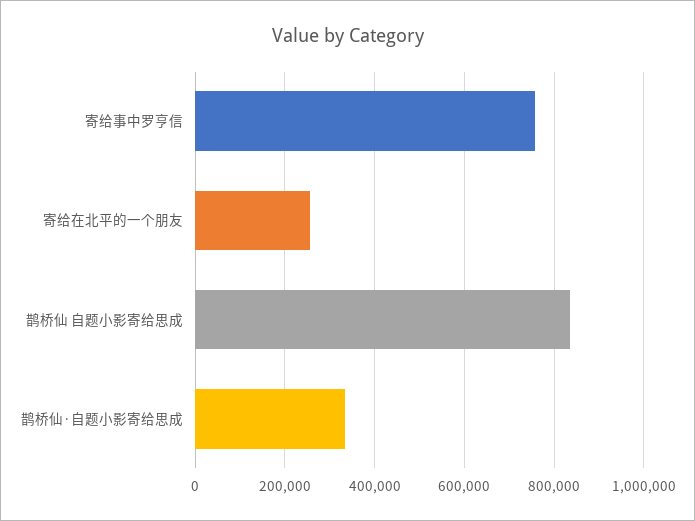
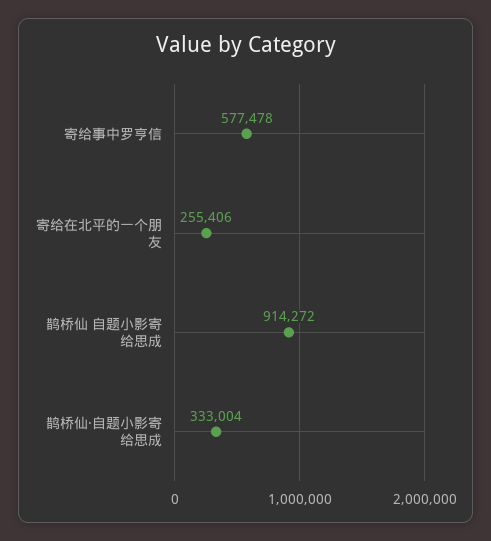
寄给事中罗亨信: 760000 -> 577478
鹊桥仙 自题小影寄给思成: 840000 -> 914272

